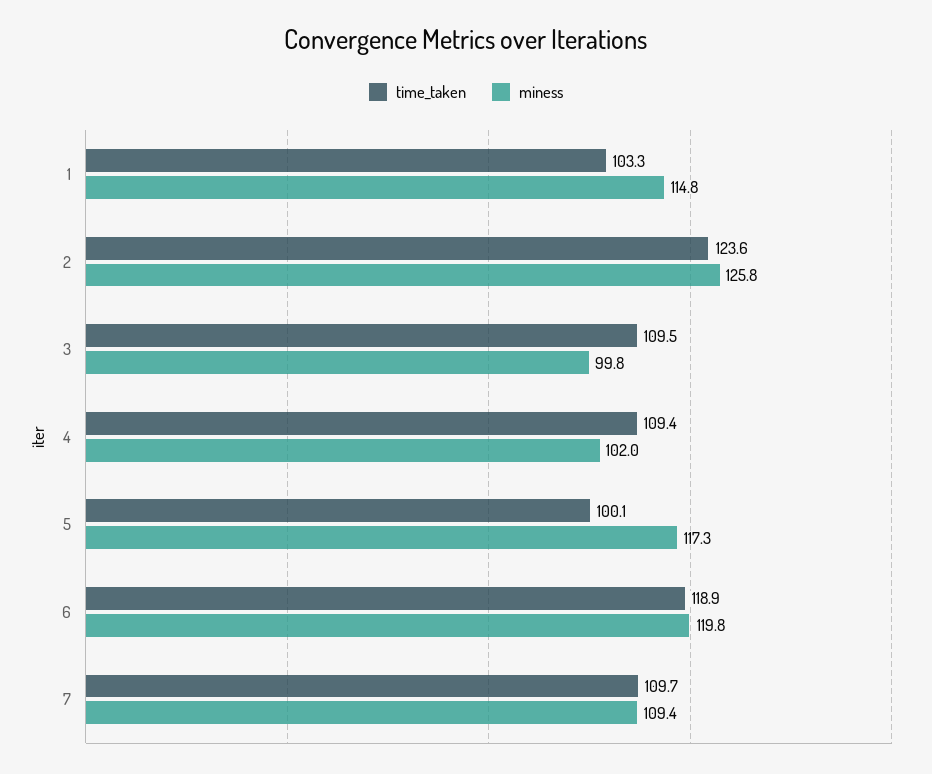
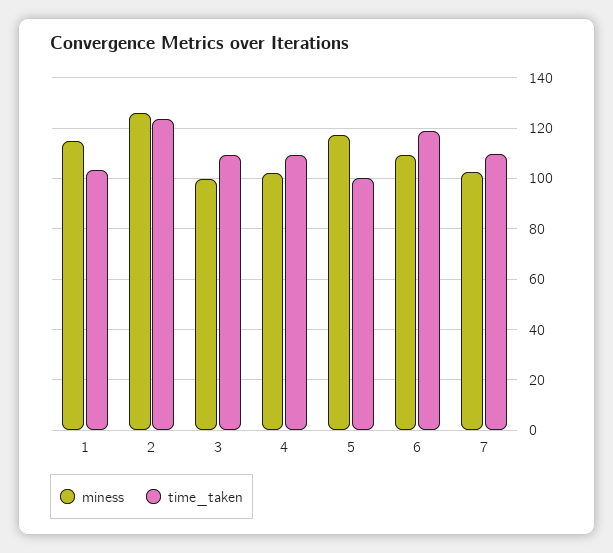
miness, 6: 119.8 -> 110
miness, 7: 109.4 -> 102.5

